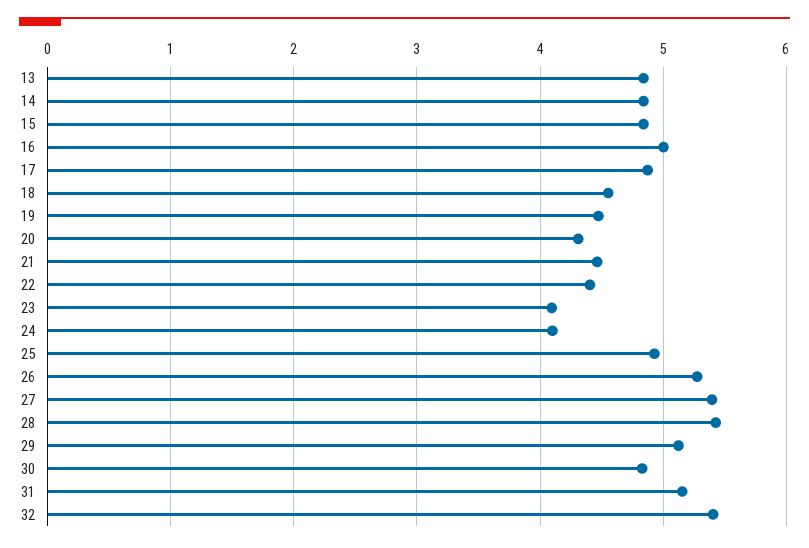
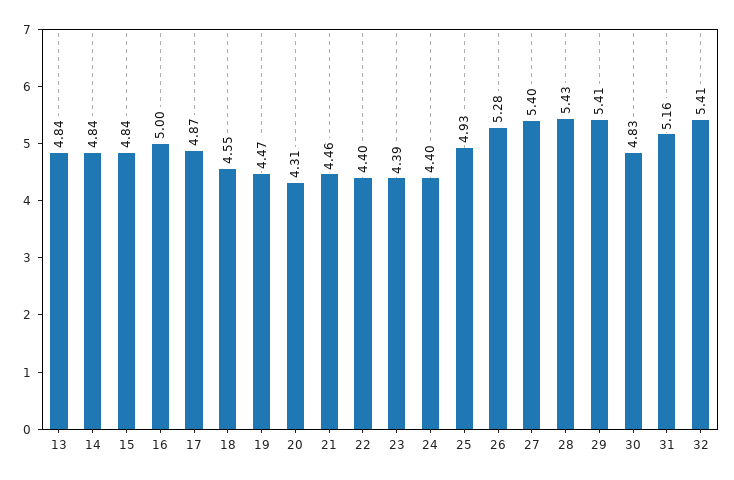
23: 4.1 -> 4.39
24: 4.1 -> 4.4
29: 5.1 -> 5.41

